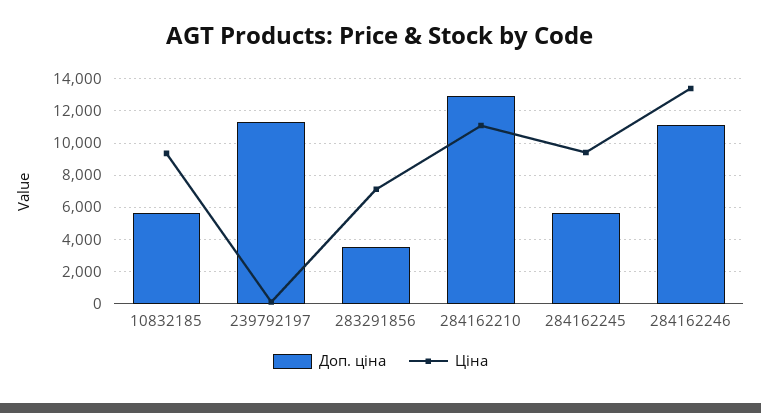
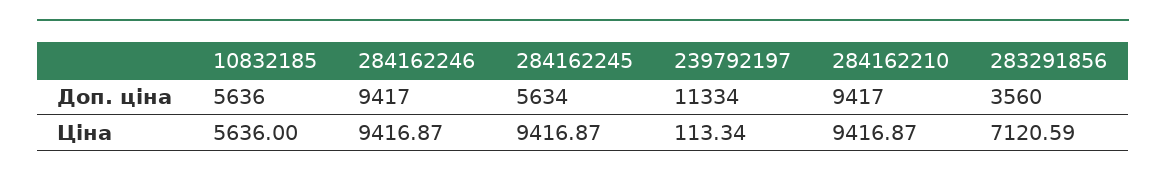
Ціна, 10832185: 9500 -> 5636
Доп. ціна, 284162210: 13000 -> 9417
Ціна, 284162210: 11000 -> 9416.87
Доп. ціна, 284162246: 11000 -> 9417
Ціна, 284162246: 13500 -> 9416.87

